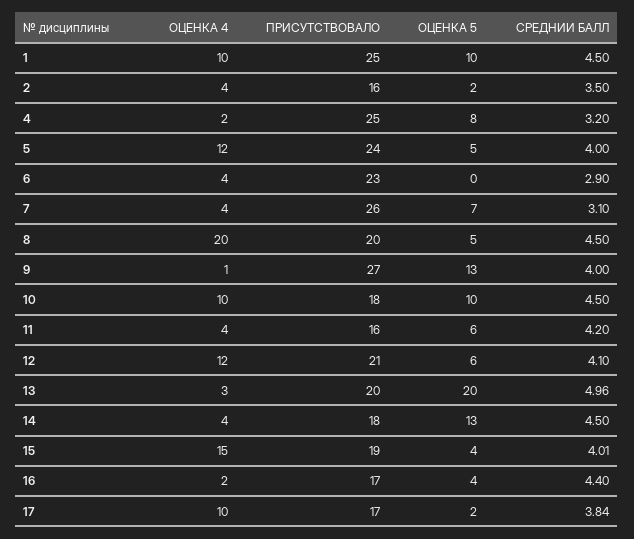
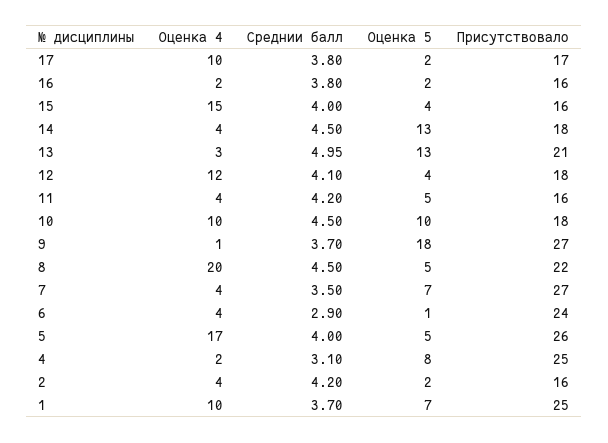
ОЦЕНКА 5, 1: 10 -> 7
СРЕДНИИ БАЛЛ, 1: 4.5 -> 3.7
СРЕДНИИ БАЛЛ, 2: 3.5 -> 4.2
СРЕДНИИ БАЛЛ, 4: 3.2 -> 3.1
ОЦЕНКА 4, 5: 12 -> 17
ПРИСУТСТВОВАЛО, 5: 24 -> 26
ПРИСУТСТВОВАЛО, 6: 23 -> 24
ОЦЕНКА 5, 6: 0 -> 1
ПРИСУТСТВОВАЛО, 7: 26 -> 27
СРЕДНИИ БАЛЛ, 7: 3.1 -> 3.5
ПРИСУТСТВОВАЛО, 8: 20 -> 22
ОЦЕНКА 5, 9: 13 -> 18
СРЕДНИИ БАЛЛ, 9: 4 -> 3.7
ОЦЕНКА 5, 11: 6 -> 5
ПРИСУТСТВОВАЛО, 12: 21 -> 18
ОЦЕНКА 5, 12: 6 -> 4
ПРИСУТСТВОВАЛО, 13: 20 -> 21
ОЦЕНКА 5, 13: 20 -> 13
СРЕДНИИ БАЛЛ, 13: 4.96 -> 4.95
ПРИСУТСТВОВАЛО, 15: 19 -> 16
СРЕДНИИ БАЛЛ, 15: 4.01 -> 4
ПРИСУТСТВОВАЛО, 16: 17 -> 16
ОЦЕНКА 5, 16: 4 -> 2
СРЕДНИИ БАЛЛ, 16: 4.4 -> 3.8
СРЕДНИИ БАЛЛ, 17: 3.84 -> 3.8

